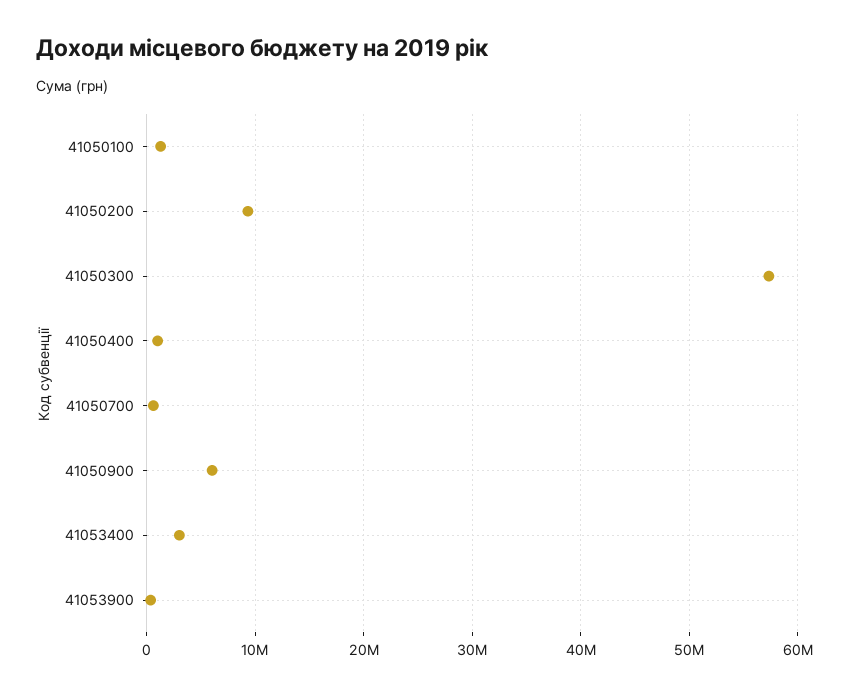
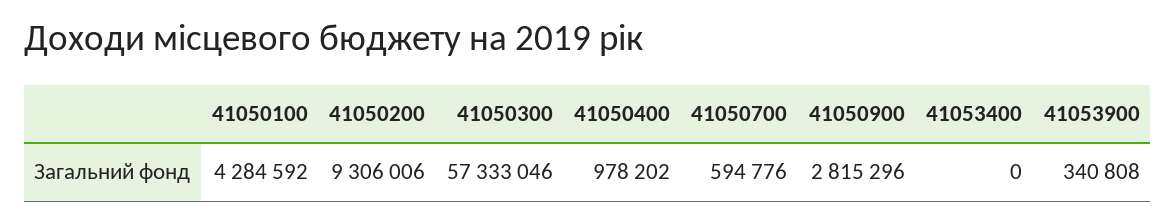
41050100: 1000000 -> 4284592
41050900: 6000000 -> 2815296
41053400: 3000000 -> 0

